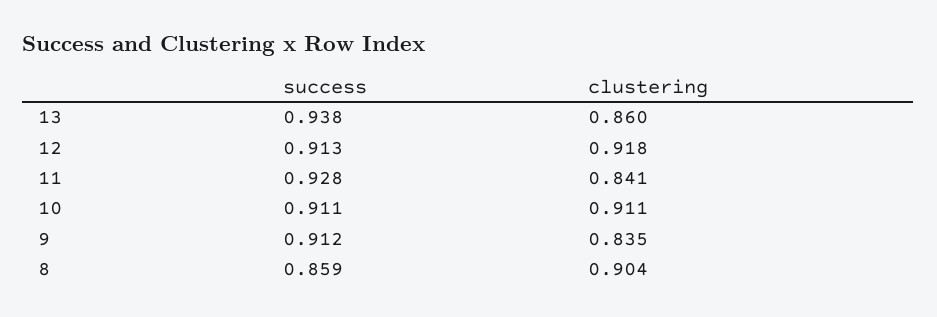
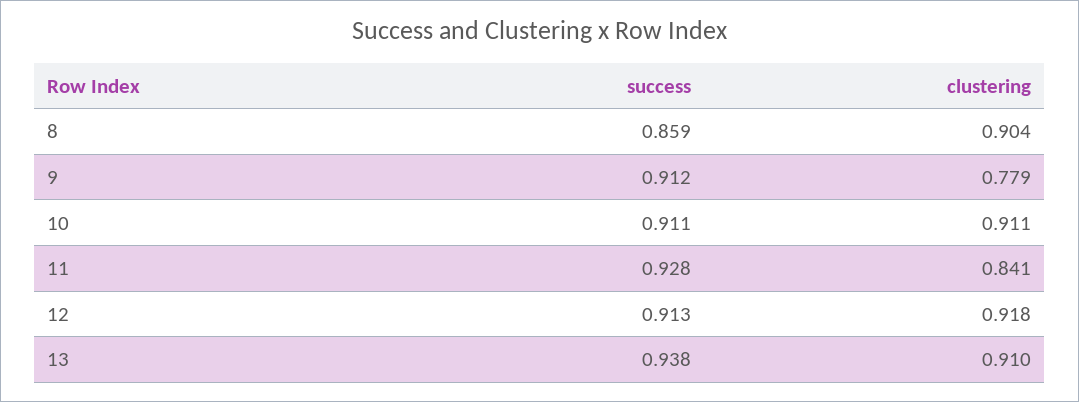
clustering, 13: 0.86 -> 0.91
clustering, 9: 0.835 -> 0.779

